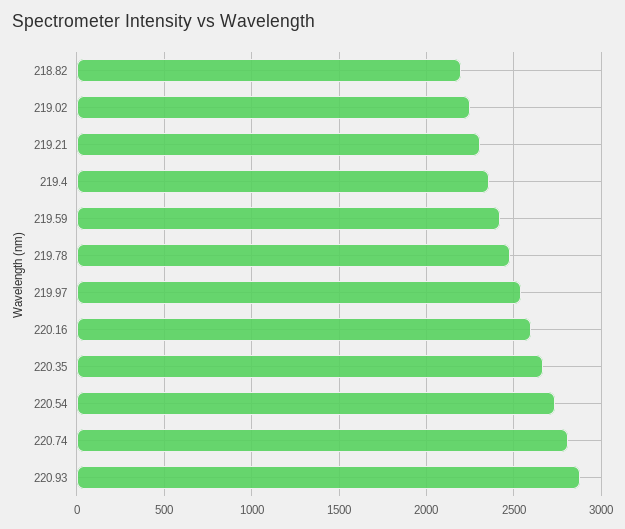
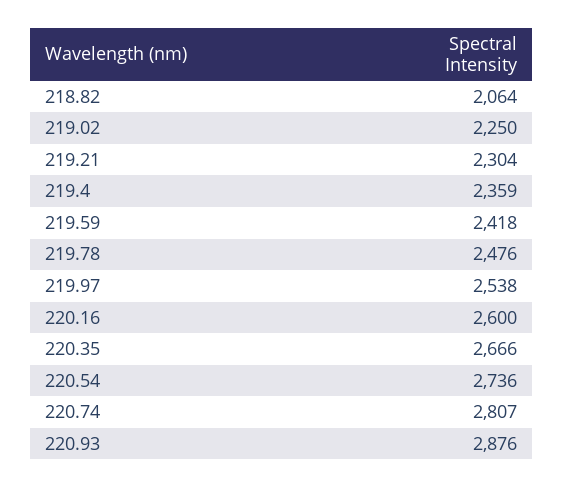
218.82: 2200 -> 2064

